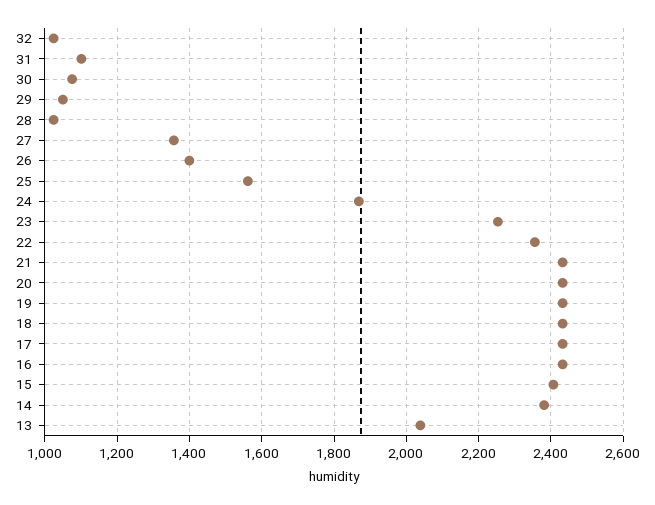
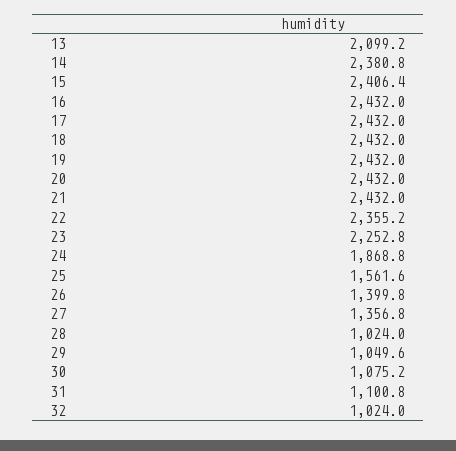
13: 2040 -> 2099.2

